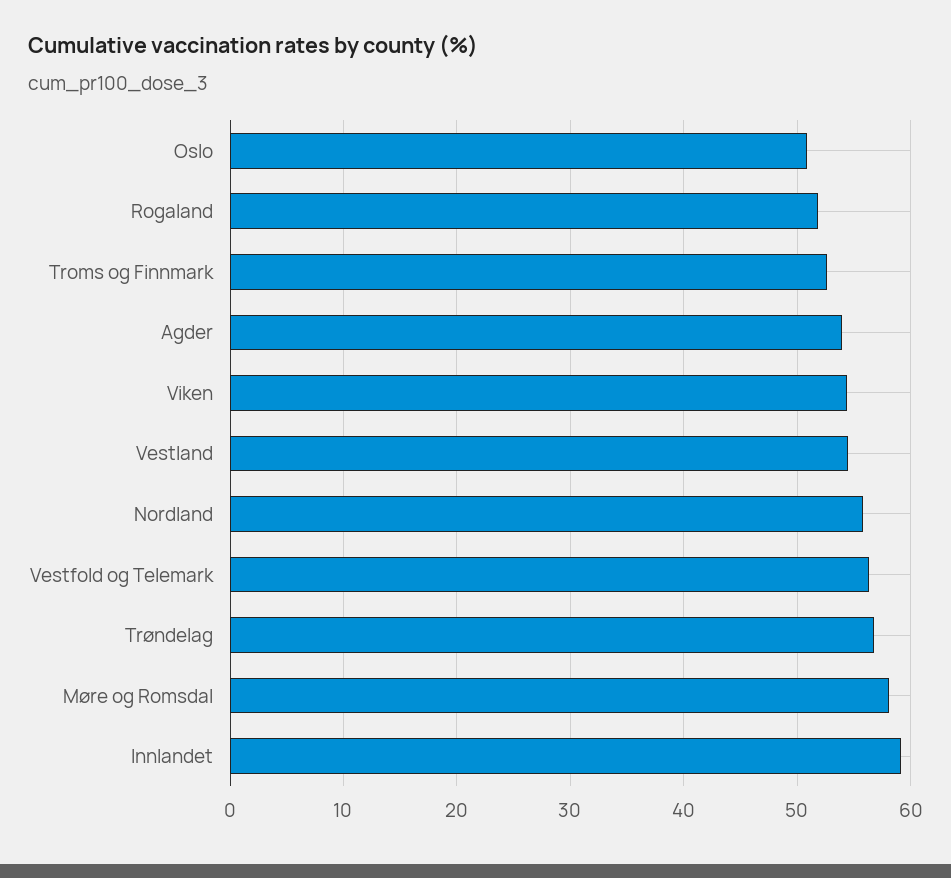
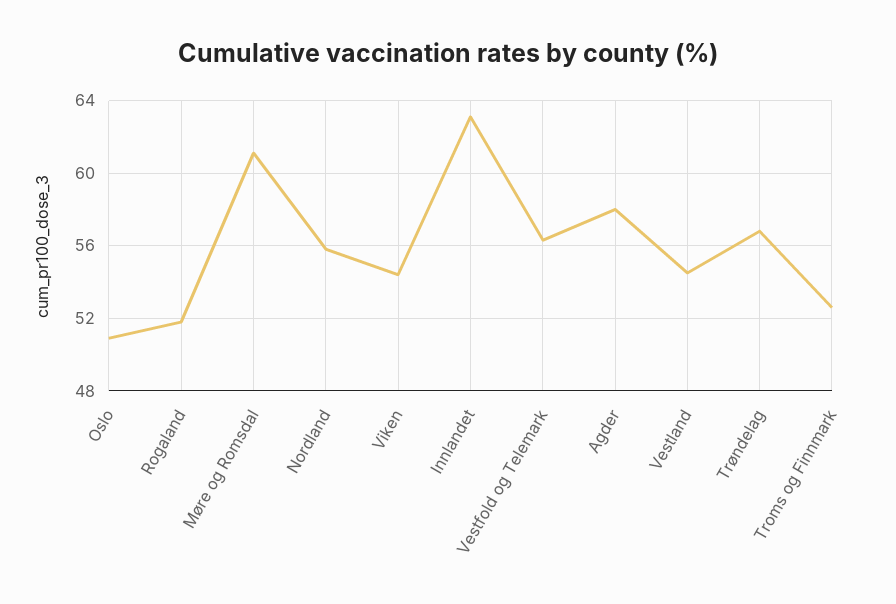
Agder: 54 -> 58
Møre og Romsdal: 58 -> 61
Innlandet: 59 -> 63

